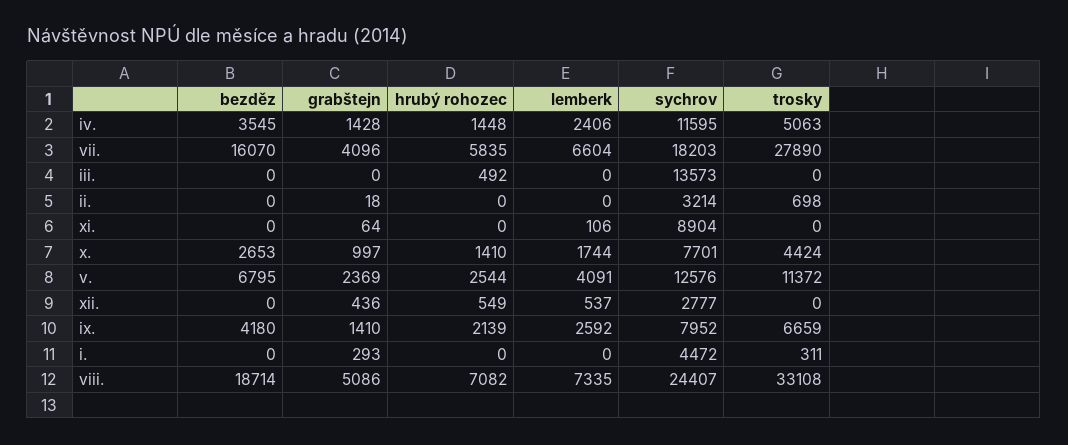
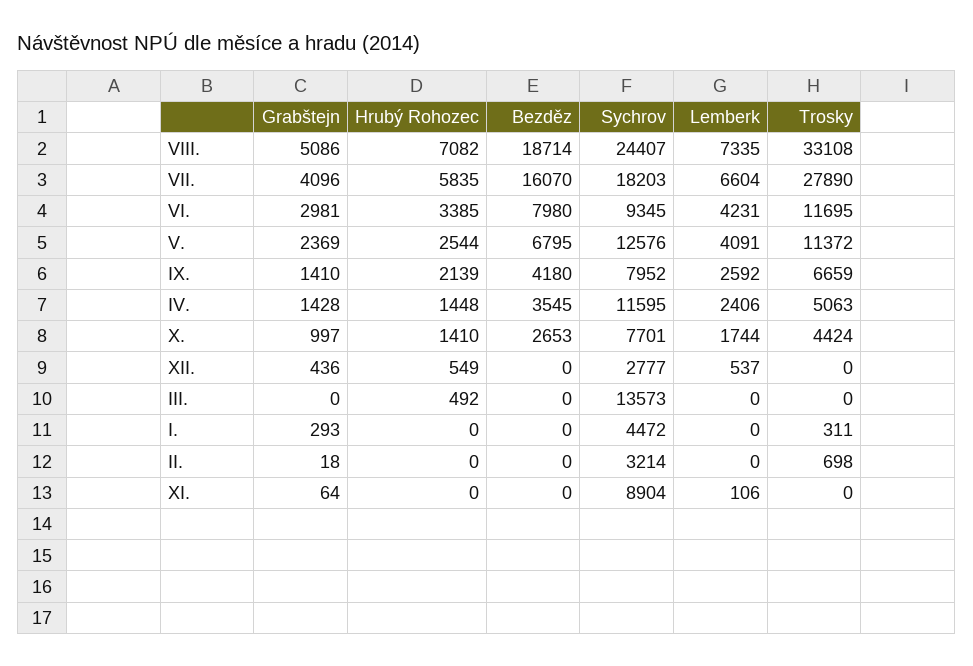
grabštejn, VI.: none -> 2981
hrubý rohozec, VI.: none -> 3385
bezděz, VI.: none -> 7980
sychrov, VI.: none -> 9345
lemberk, VI.: none -> 4231
trosky, VI.: none -> 11695

